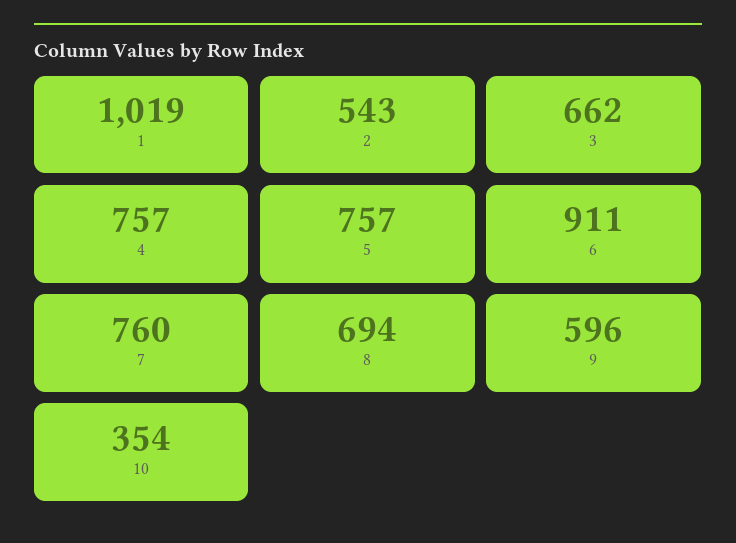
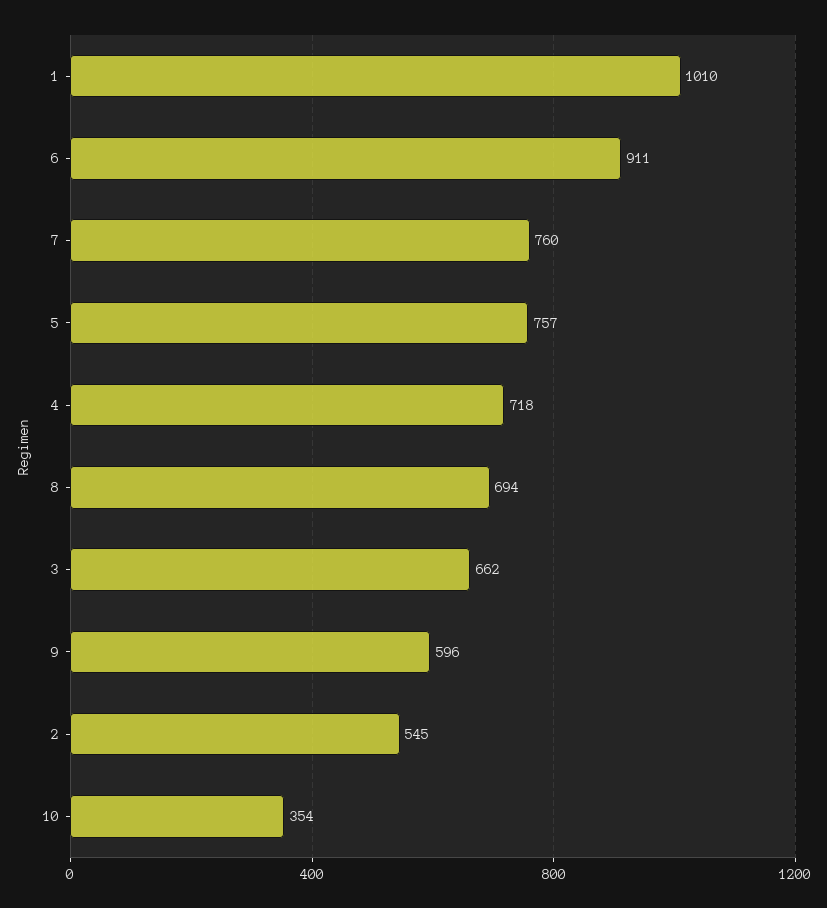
1: 1019 -> 1010
2: 543 -> 545
4: 757 -> 718

